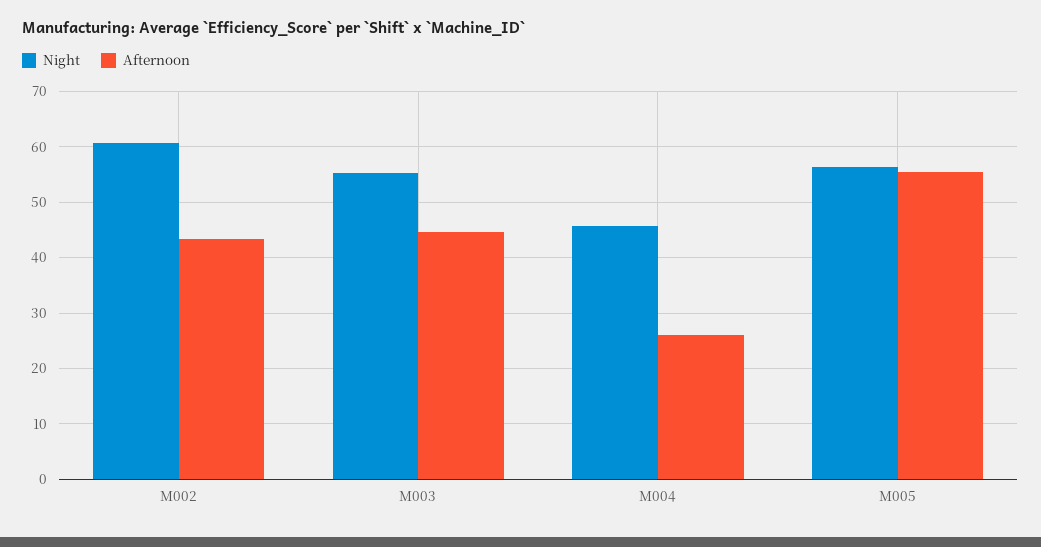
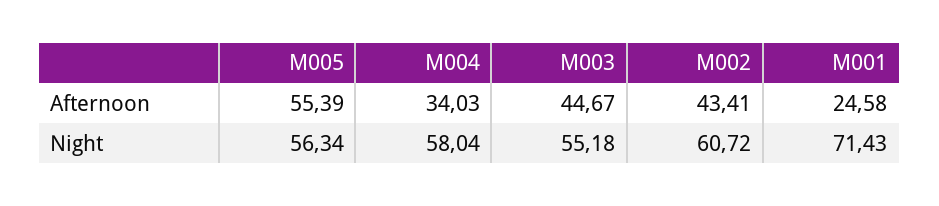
Night, M004: 46 -> 58.04
Afternoon, M004: 26 -> 34.03
Afternoon, M001: none -> 24.58
Night, M001: none -> 71.43

